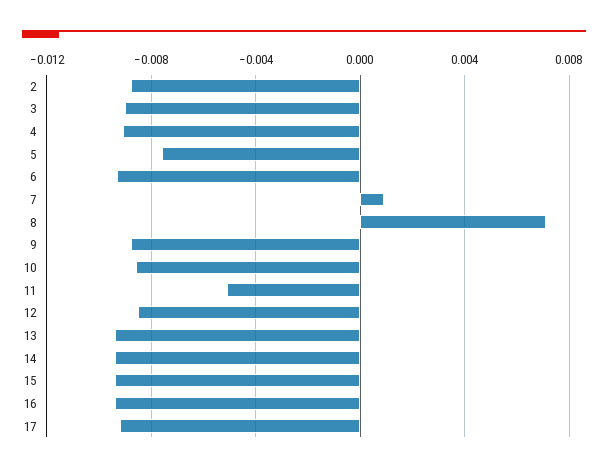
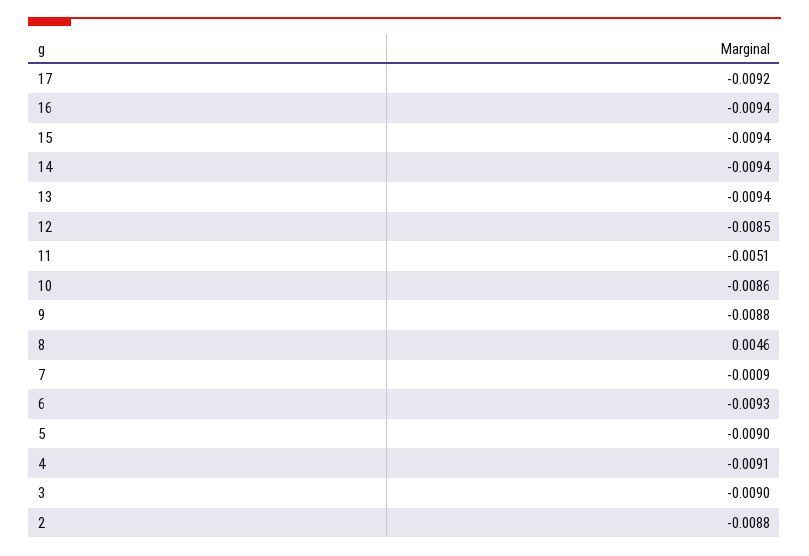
5: -0.0075 -> -0.009
7: 0.001 -> -0.0009
8: 0.007 -> 0.0046

